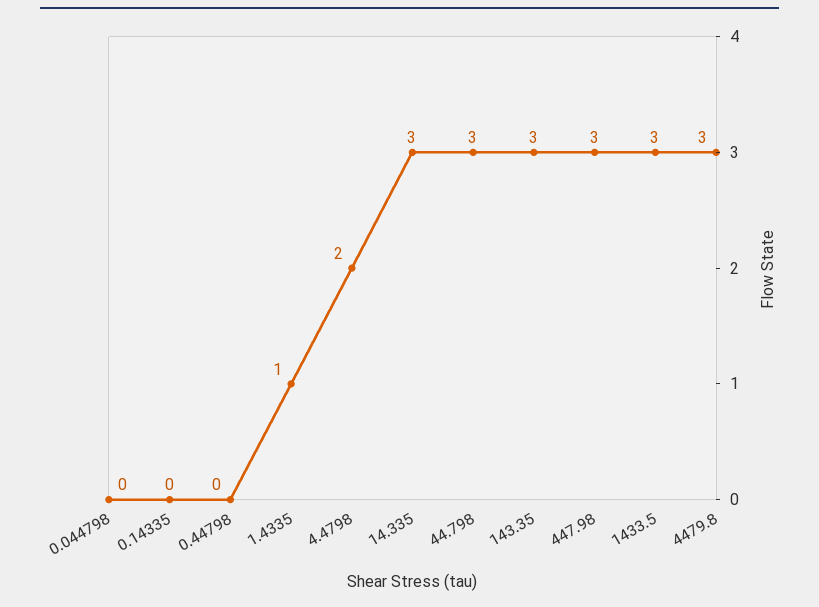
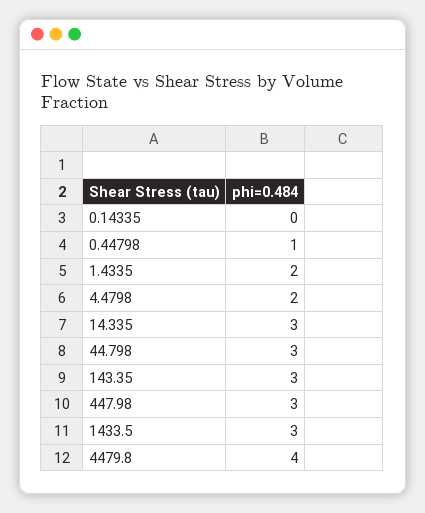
0.044798: 0 -> none
0.44798: 0 -> 1
1.4335: 1 -> 2
4479.8: 3 -> 4

